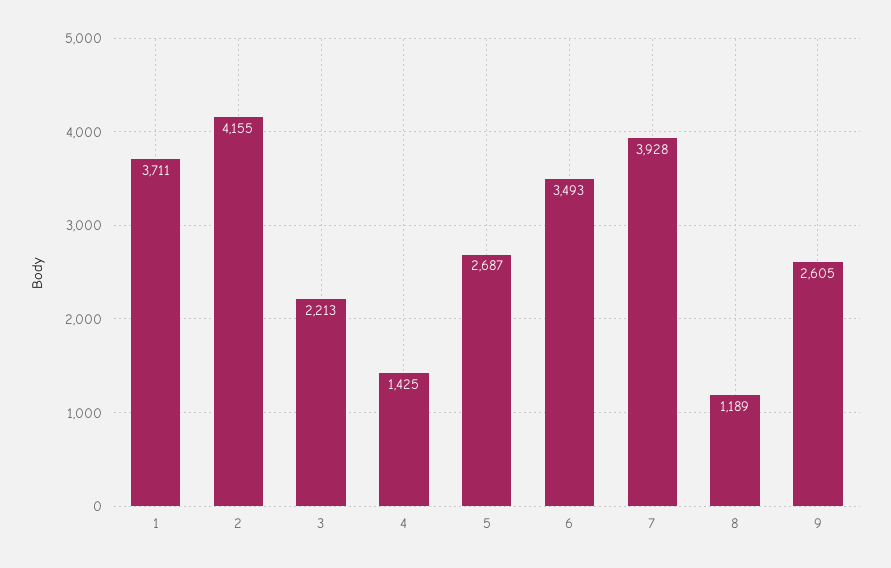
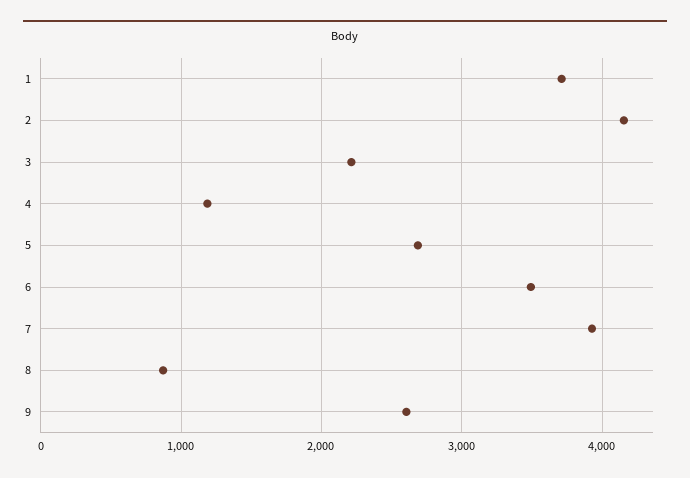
4: 1425 -> 1200
8: 1189 -> 900

